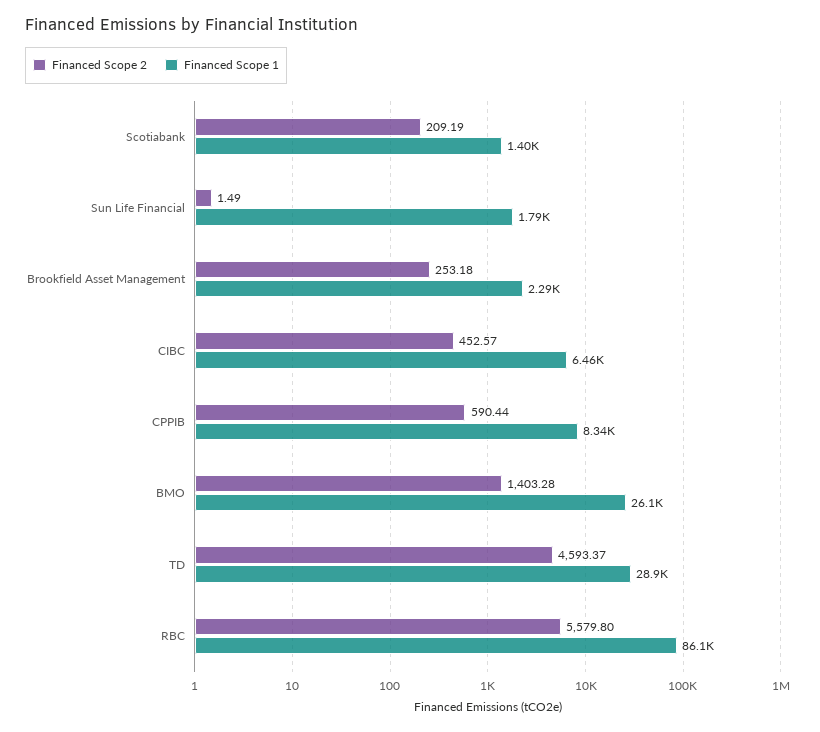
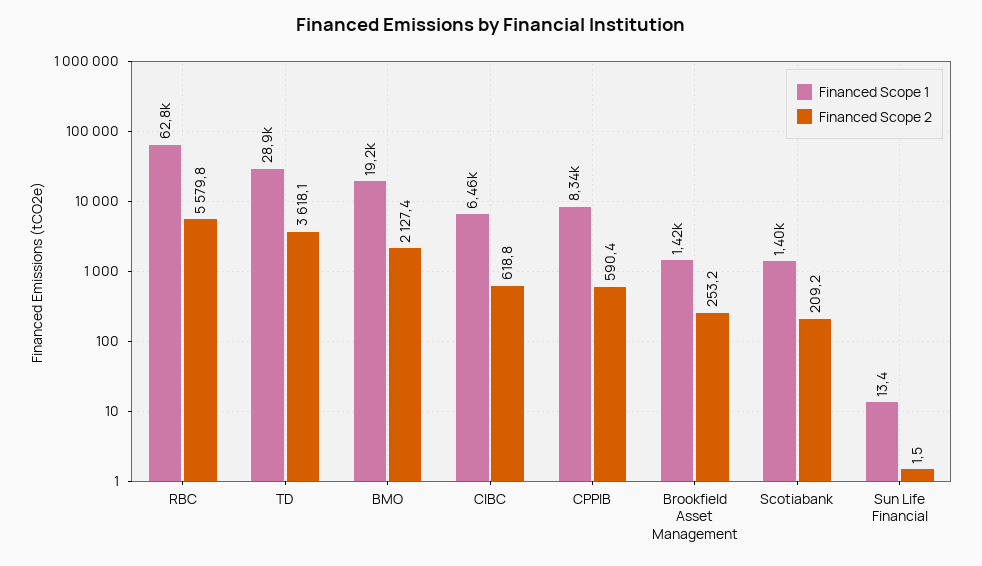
Financed Scope 1, Sun Life Financial: 1790 -> 13.4
Financed Scope 1, Brookfield Asset Management: 2290 -> 1420
Financed Scope 2, CIBC: 452.57 -> 618.8
Financed Scope 2, BMO: 1403.28 -> 2127.4
Financed Scope 1, BMO: 26100 -> 19200
Financed Scope 2, TD: 4593.37 -> 3618.1
Financed Scope 1, RBC: 86100 -> 62800

